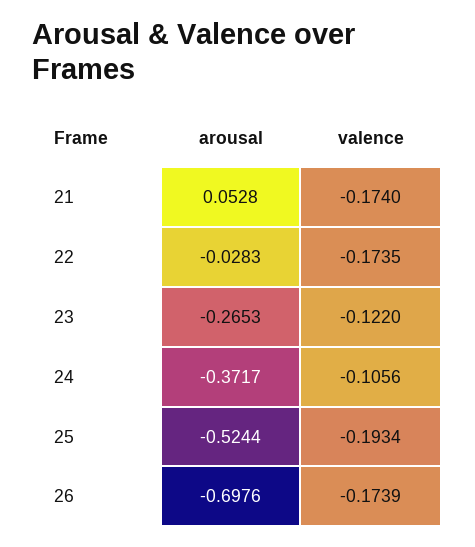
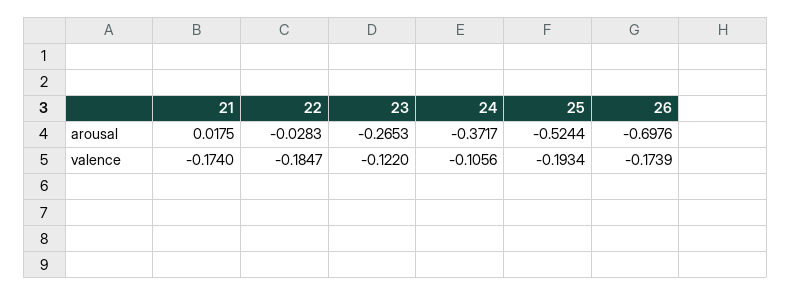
arousal, 21: 0.0528 -> 0.0175
valence, 22: -0.1735 -> -0.1847

